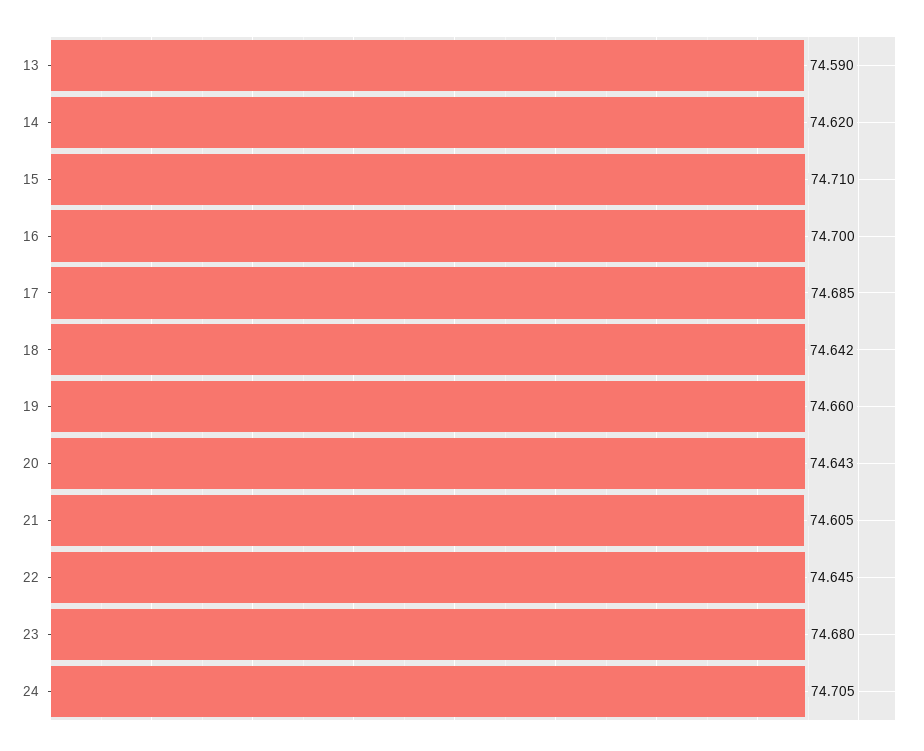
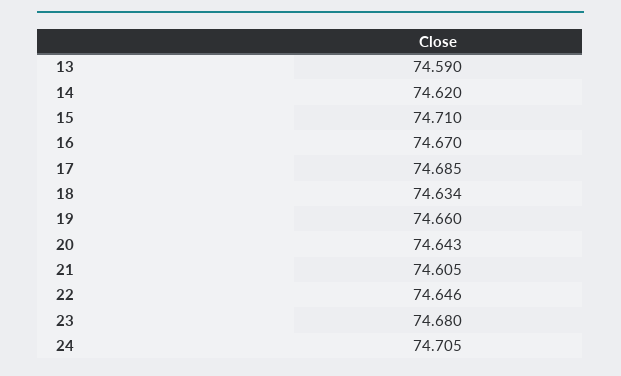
16: 74.7 -> 74.67
18: 74.642 -> 74.634
22: 74.645 -> 74.646

